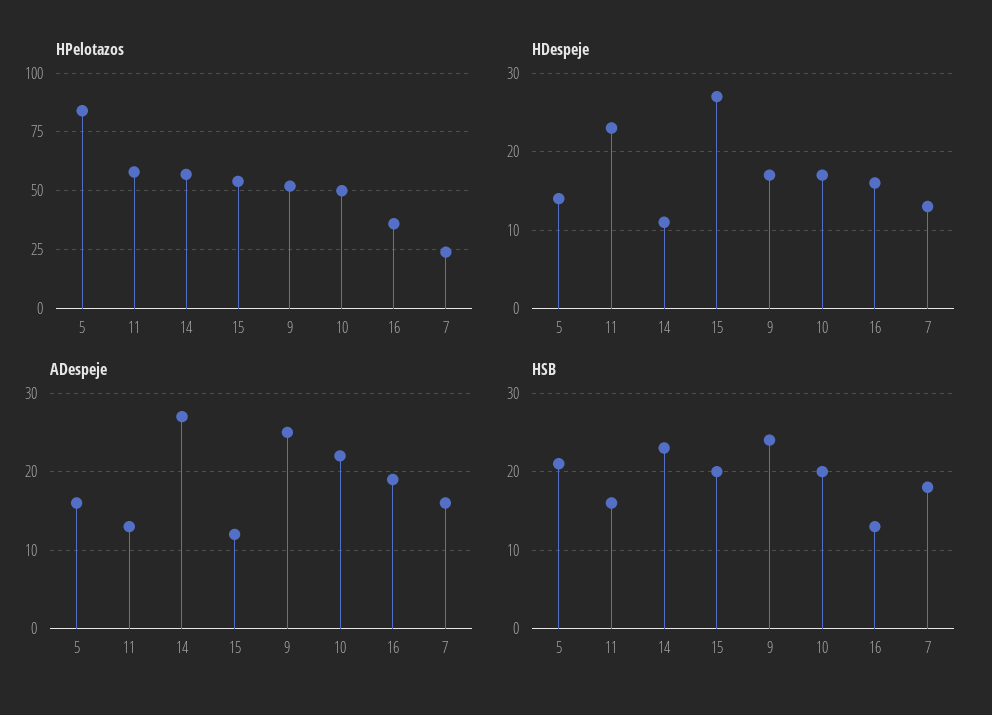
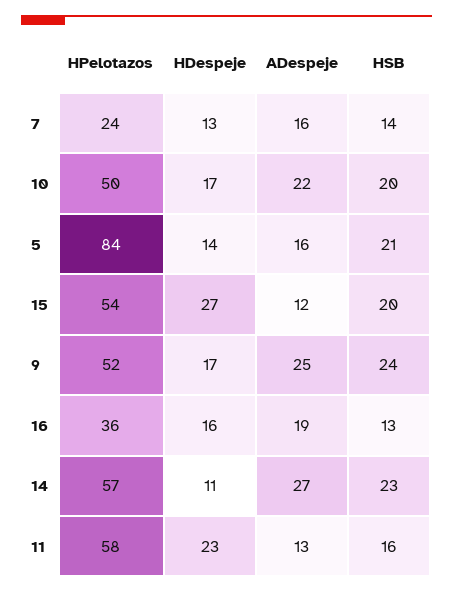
HSB, 7: 18 -> 14

